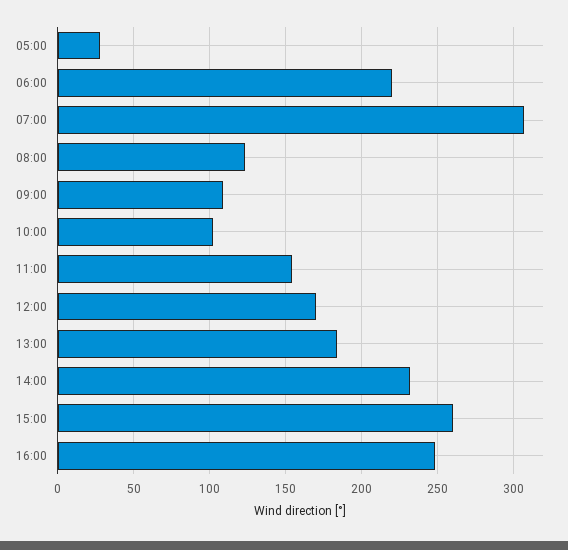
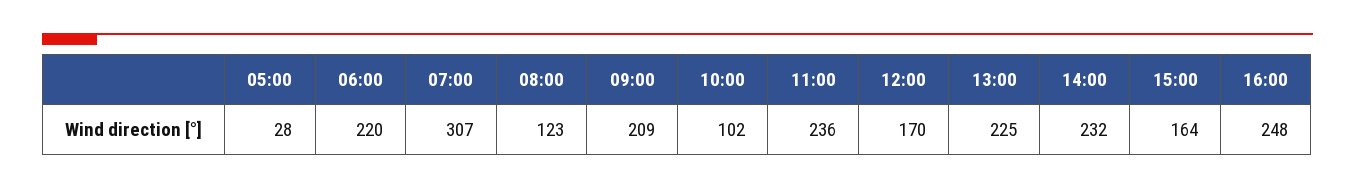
09:00: 110 -> 209
11:00: 155 -> 236
13:00: 185 -> 225
15:00: 260 -> 164

